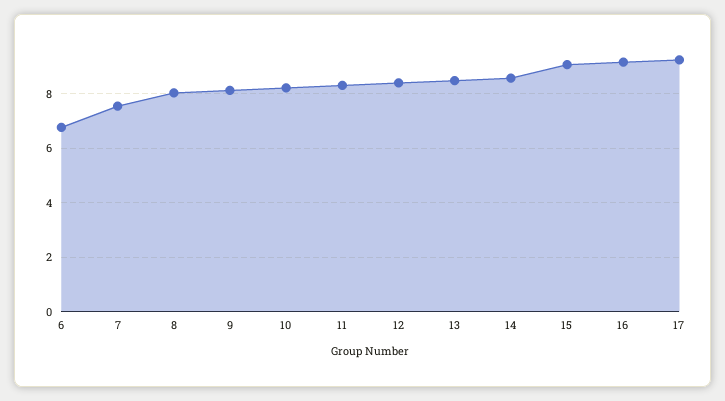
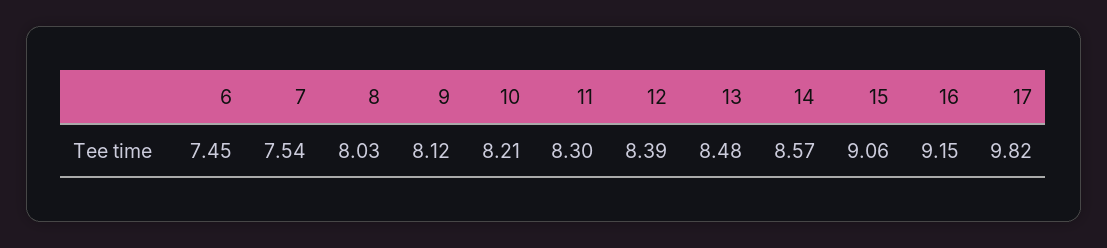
6: 6.75 -> 7.45
17: 9.25 -> 9.82

